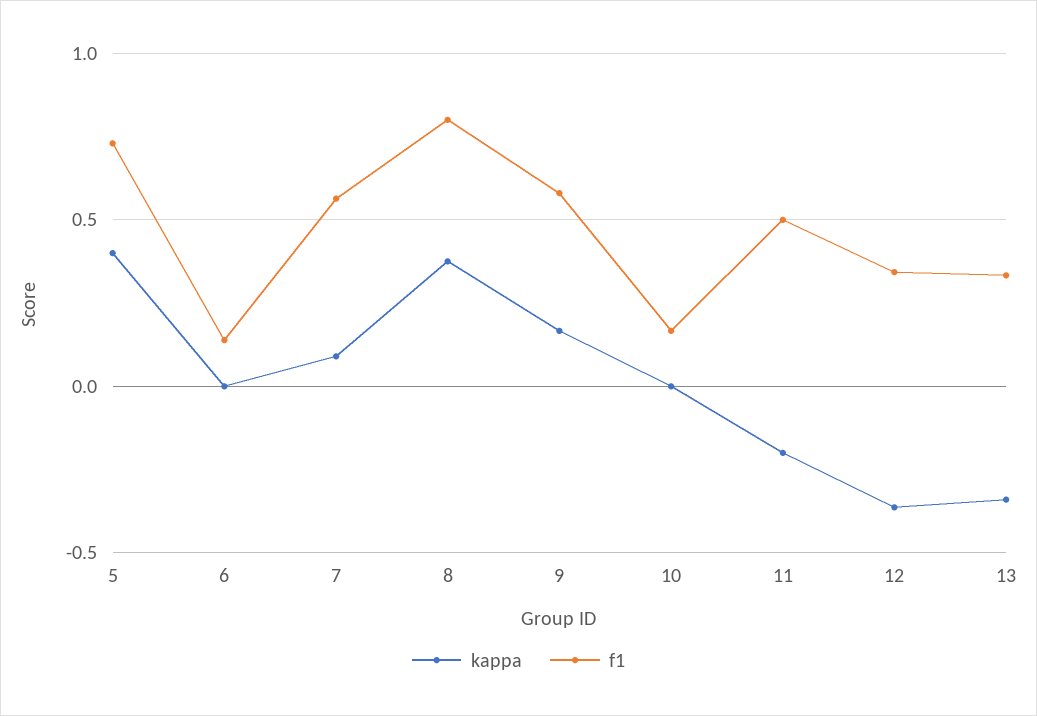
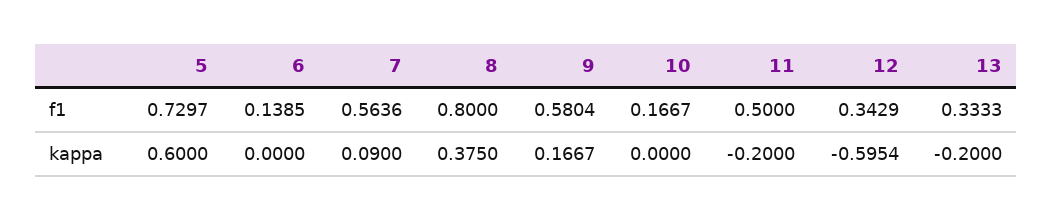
kappa, 5: 0.4 -> 0.6
kappa, 12: -0.35 -> -0.5954
kappa, 13: -0.35 -> -0.2

